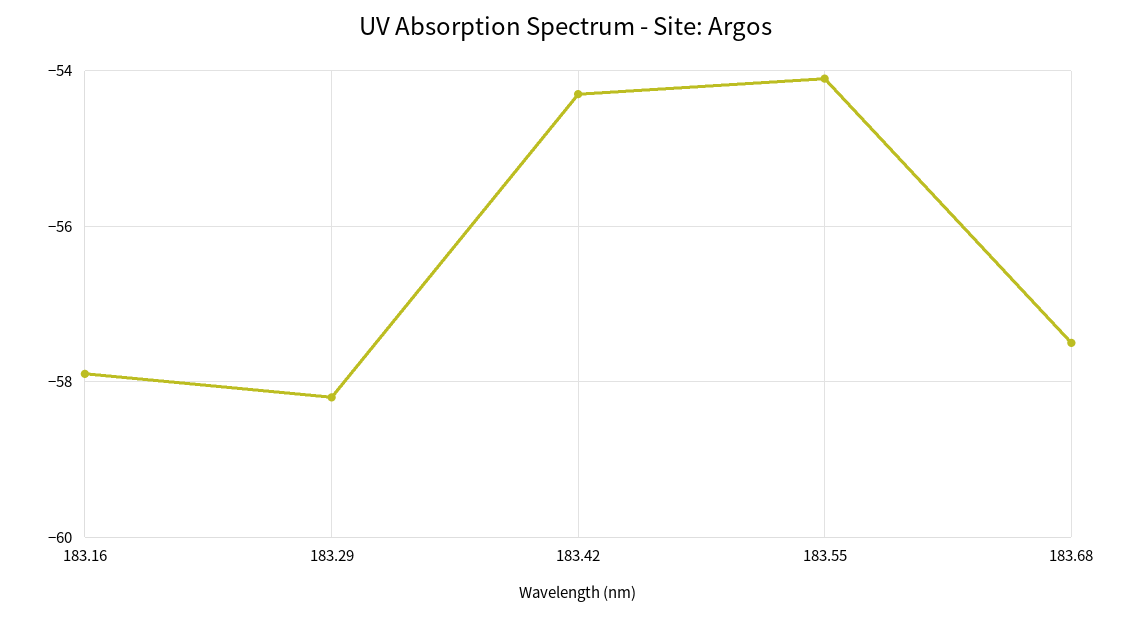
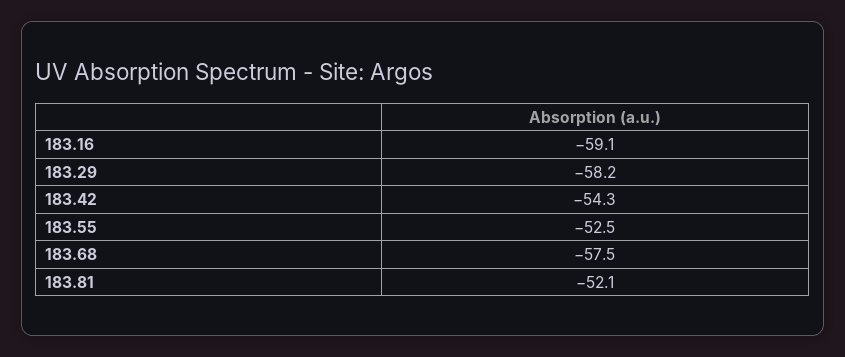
183.16: -58 -> -59.1
183.55: -54 -> -52.5
183.81: none -> -52.1

